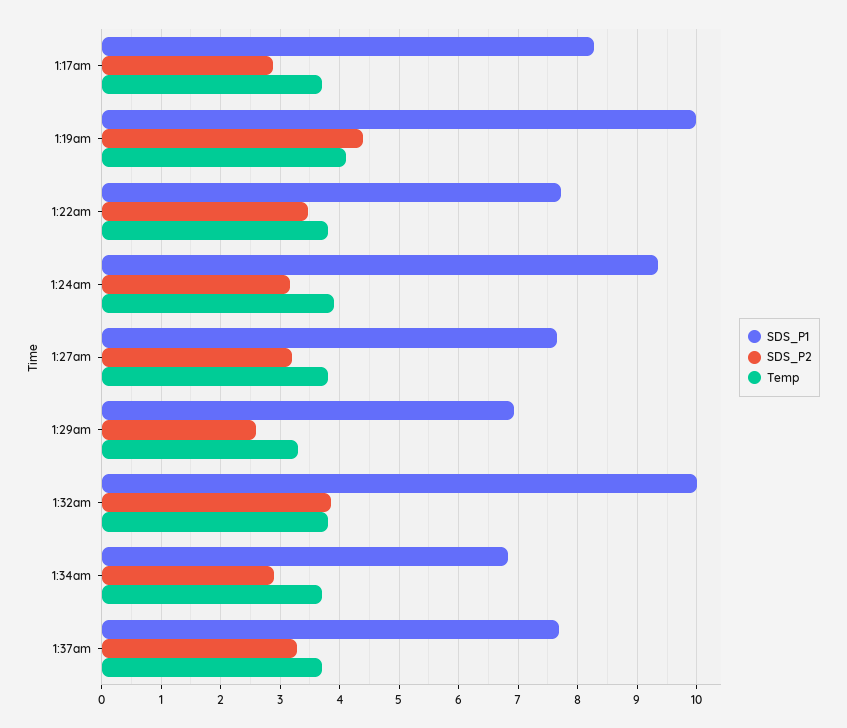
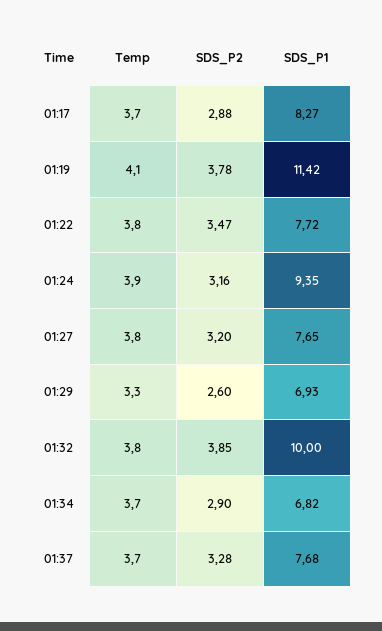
SDS_P1, 1:19am: 10 -> 11.42
SDS_P2, 1:19am: 4.4 -> 3.78

